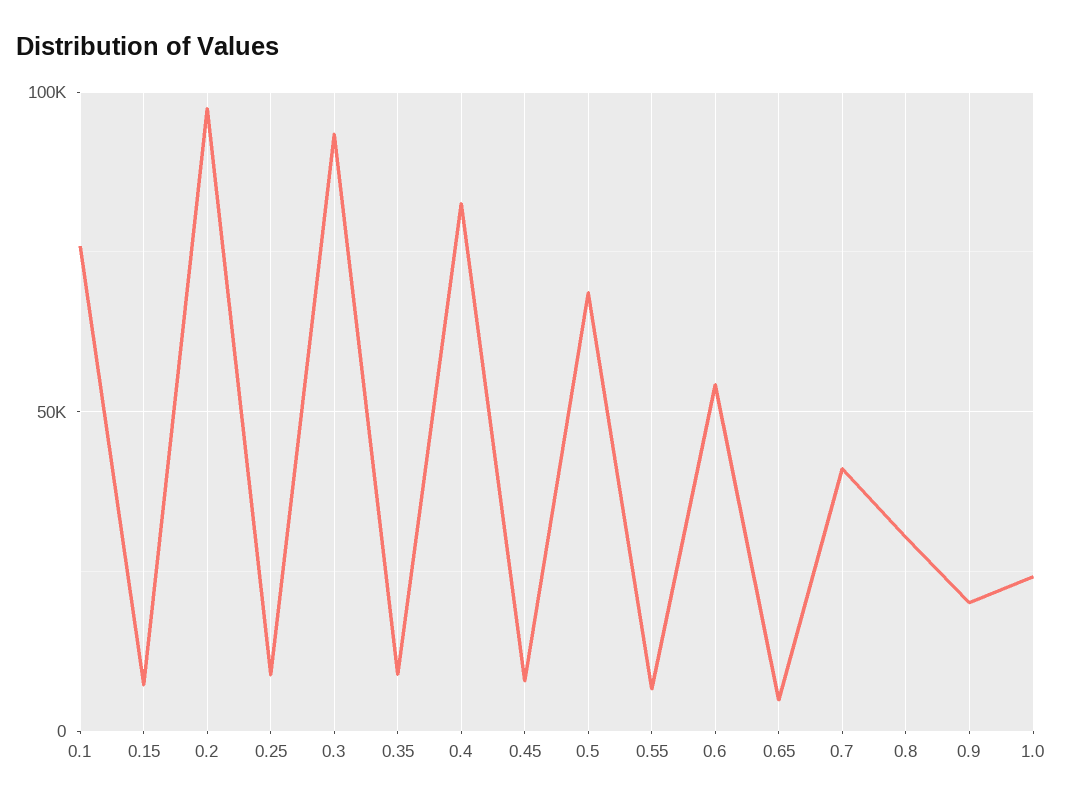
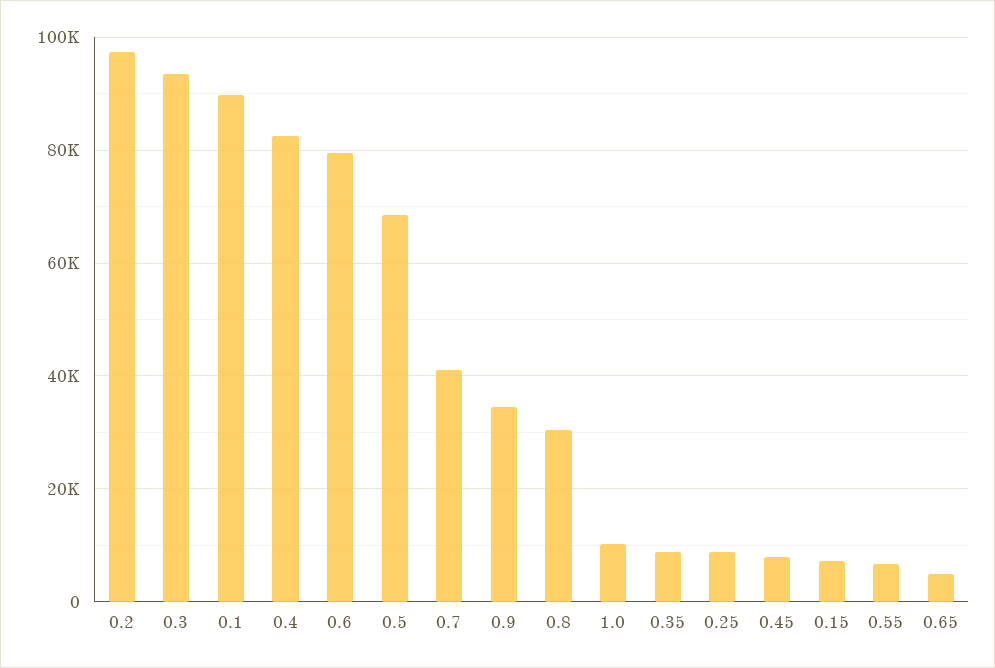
0.1: 75000 -> 90000
0.6: 55000 -> 80000
0.9: 20000 -> 34000
1.0: 25000 -> 10000

